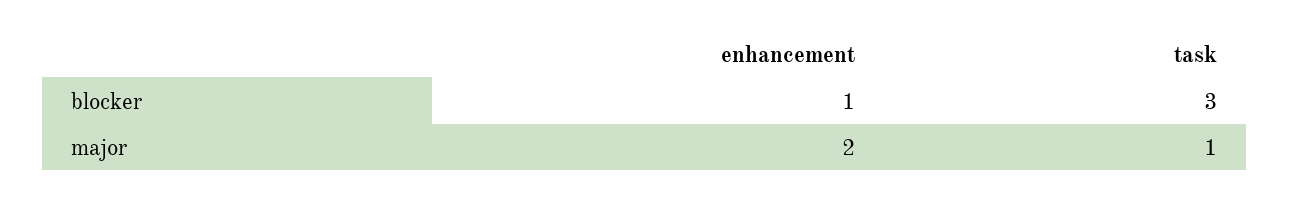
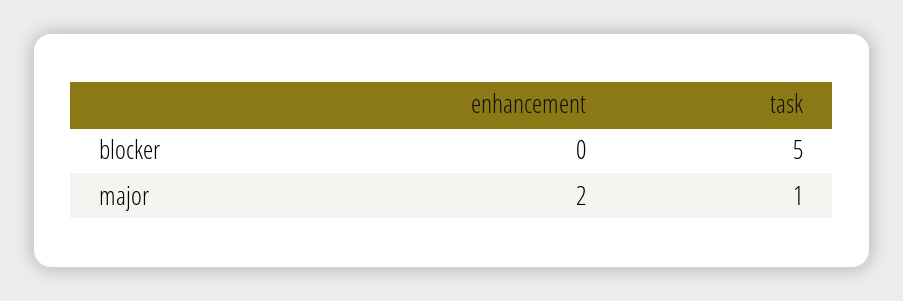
enhancement, blocker: 1 -> 0
task, blocker: 3 -> 5

